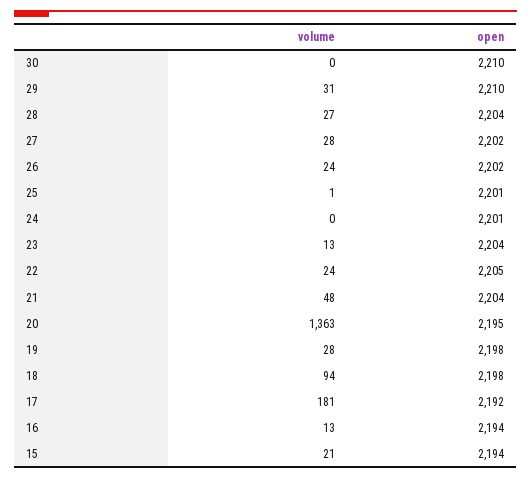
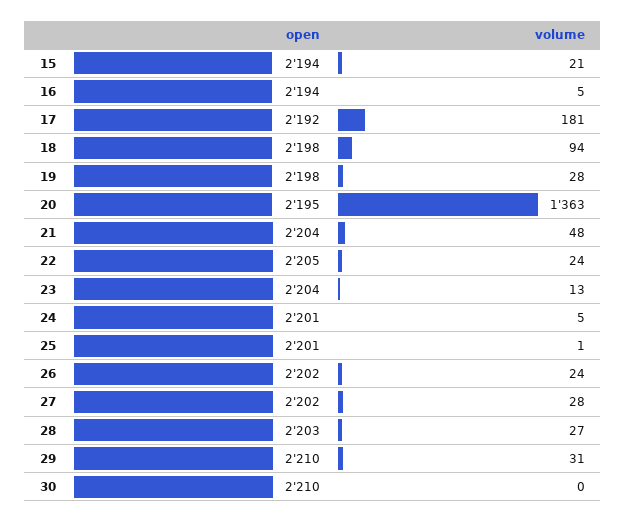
open, 28: 2204 -> 2203
volume, 24: 0 -> 5
volume, 16: 13 -> 5

